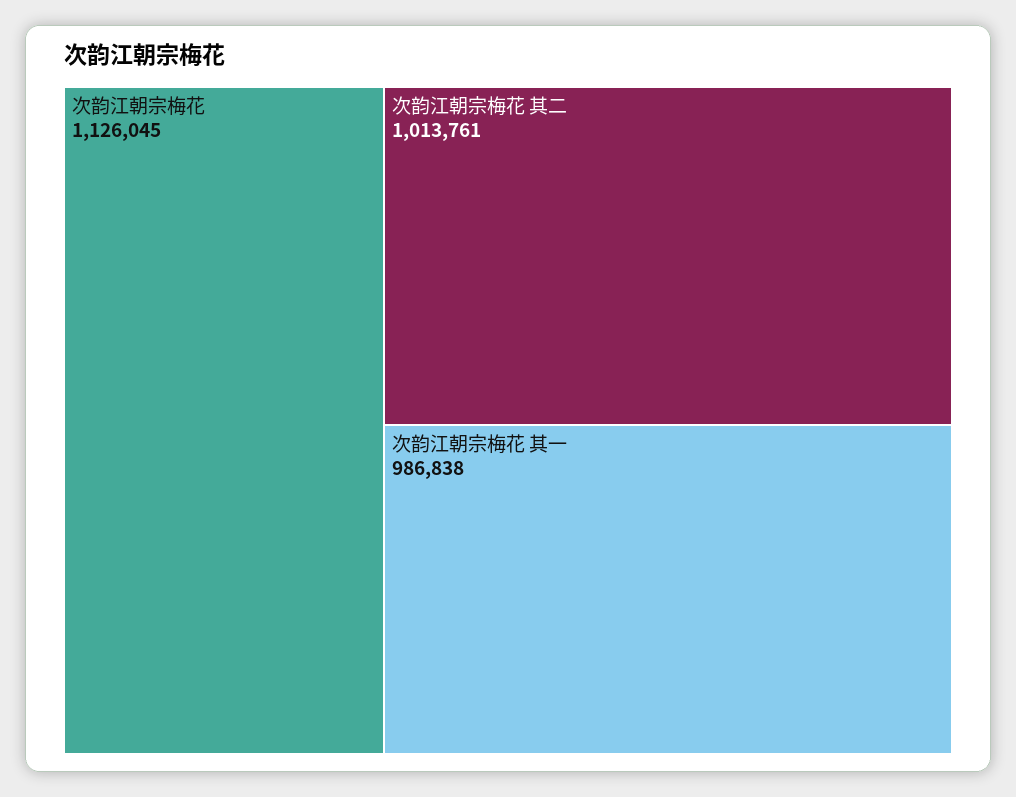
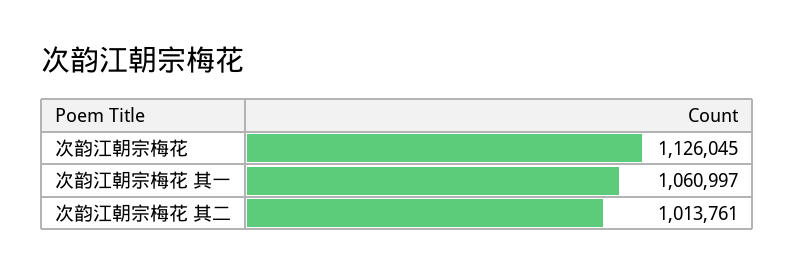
次韵江朝宗梅花 其一: 986838 -> 1060997

